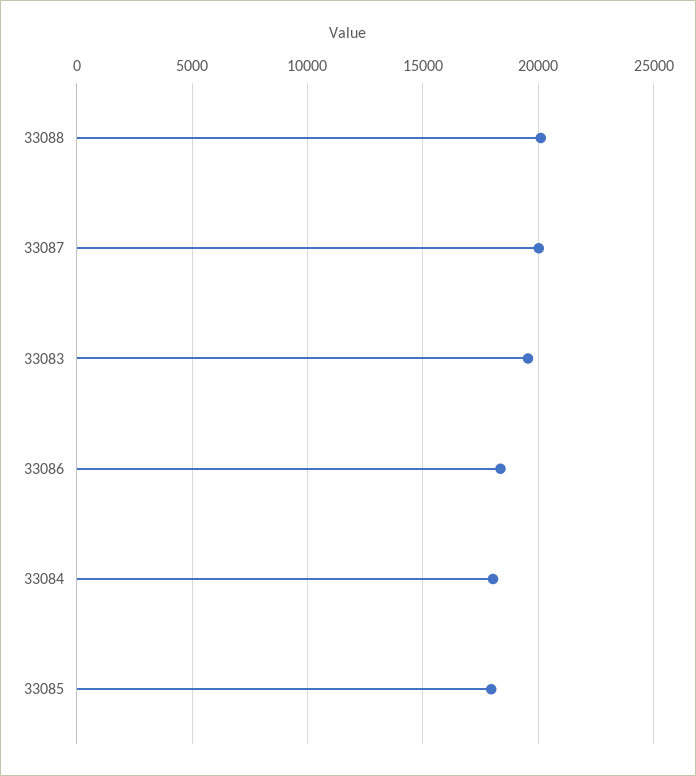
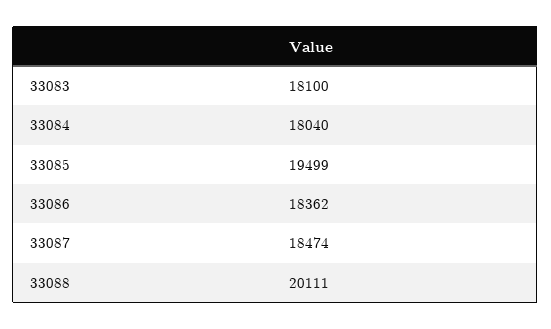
33087: 20000 -> 18474
33083: 19500 -> 18100
33085: 18000 -> 19499

